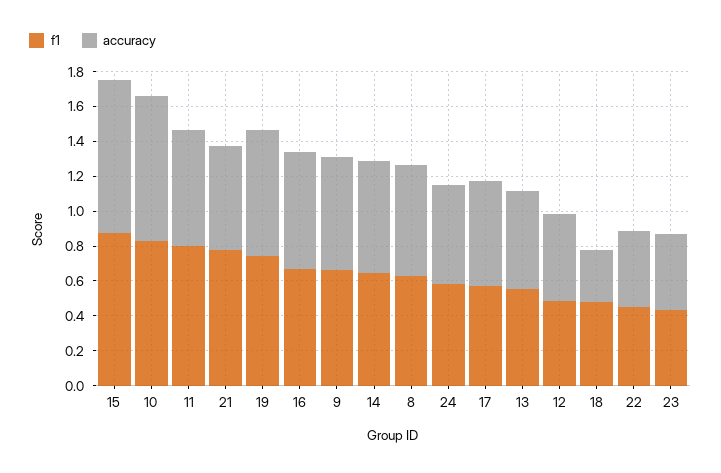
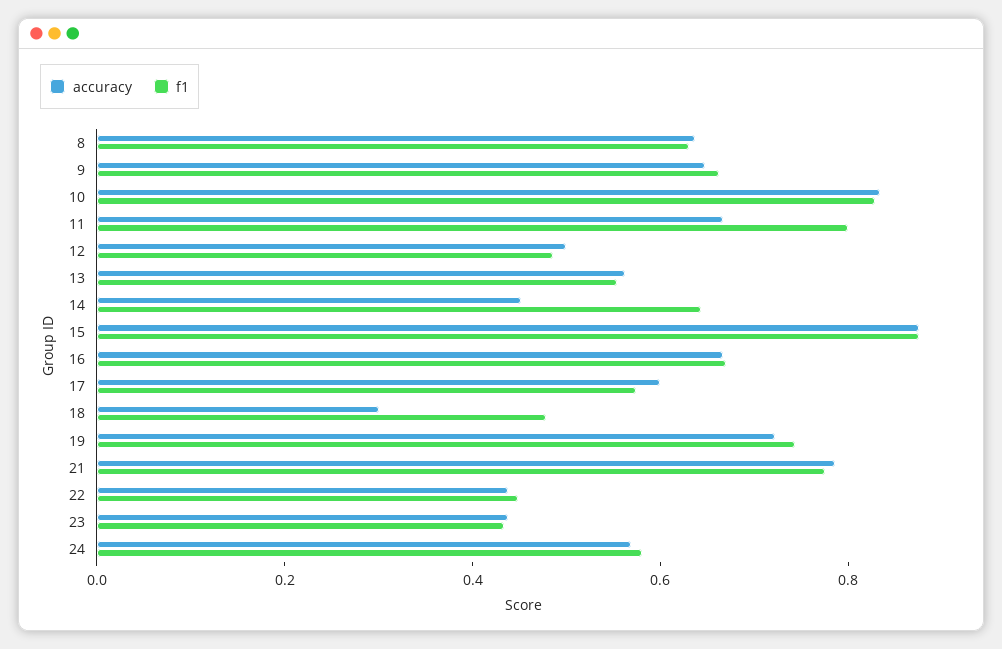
accuracy, 21: 0.6 -> 0.8
accuracy, 14: 0.65 -> 0.45

